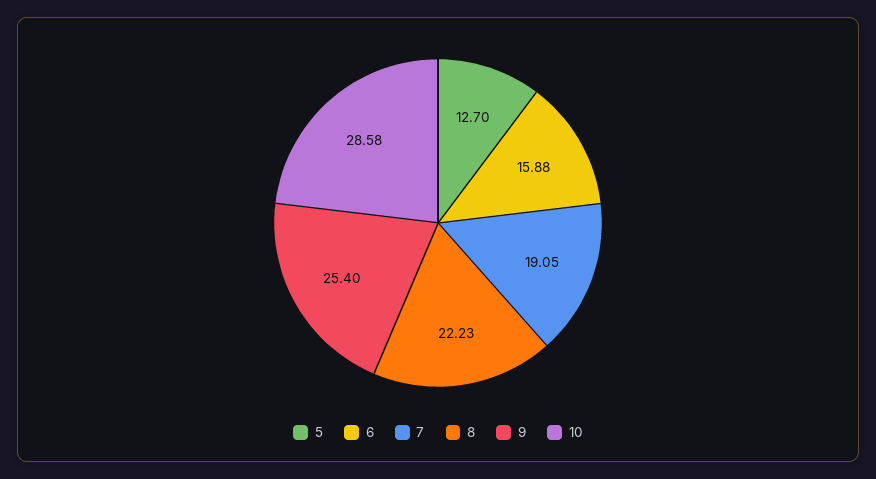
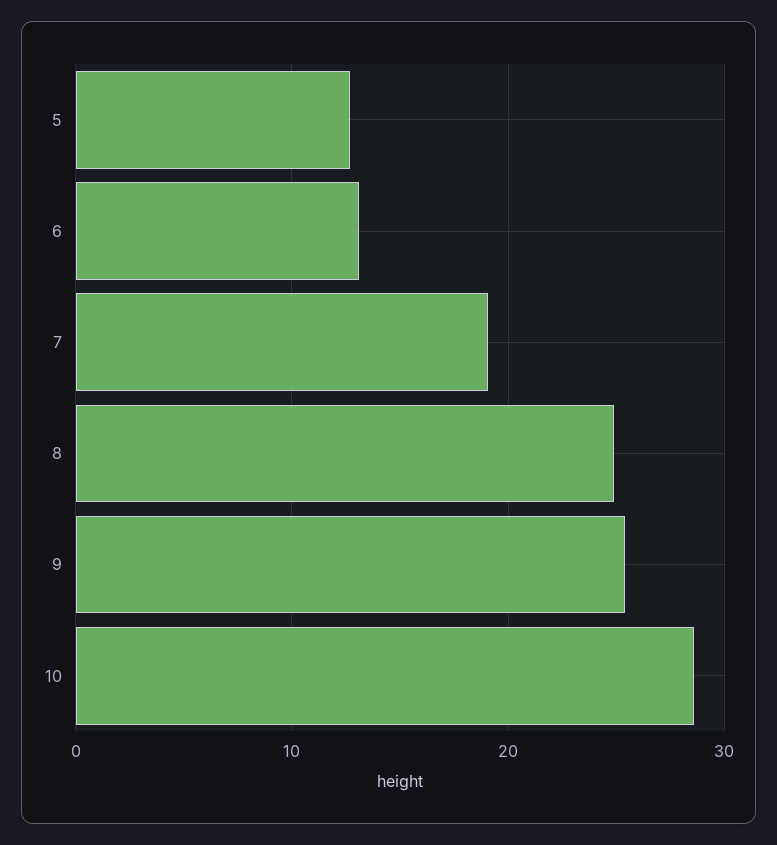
6: 15.88 -> 13
8: 22.23 -> 25

